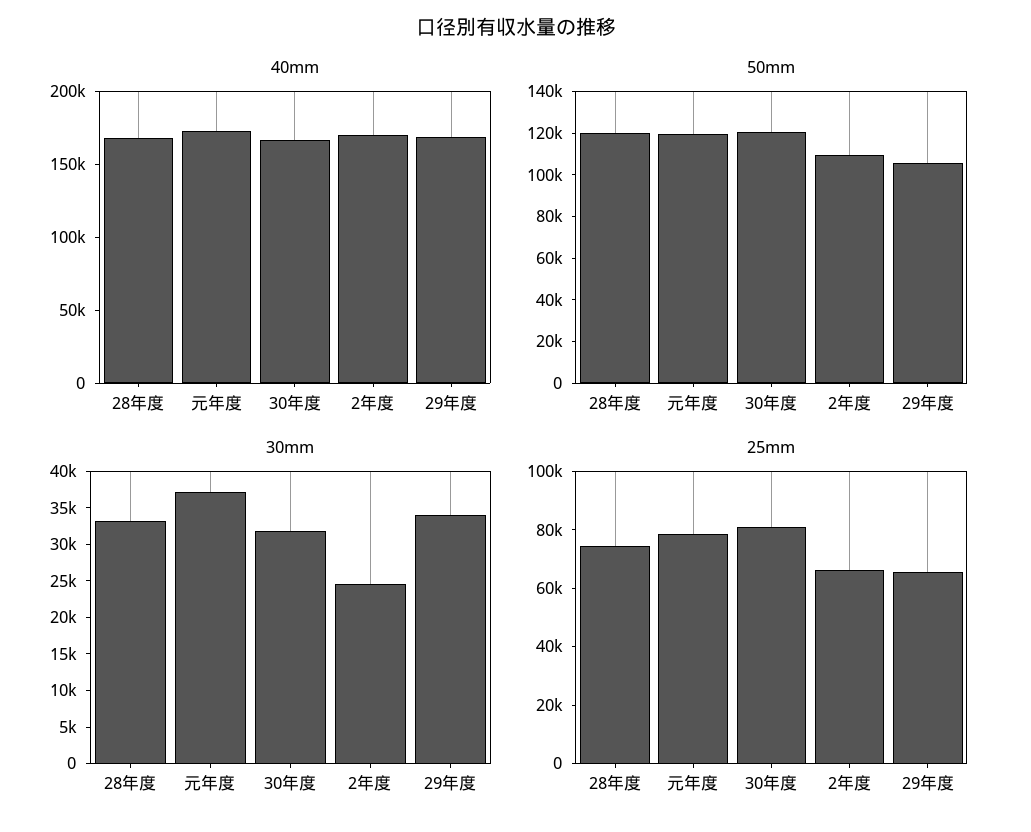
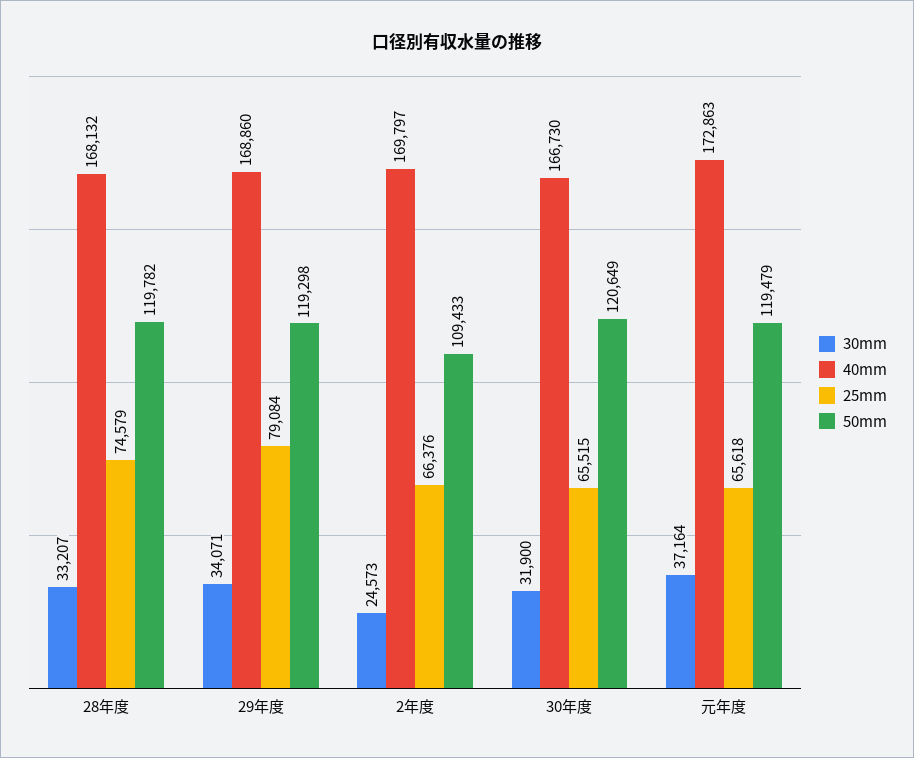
50mm, 29年度: 105000 -> 119298
25mm, 元年度: 80000 -> 65618
25mm, 30年度: 80000 -> 65515
25mm, 29年度: 65000 -> 79084

